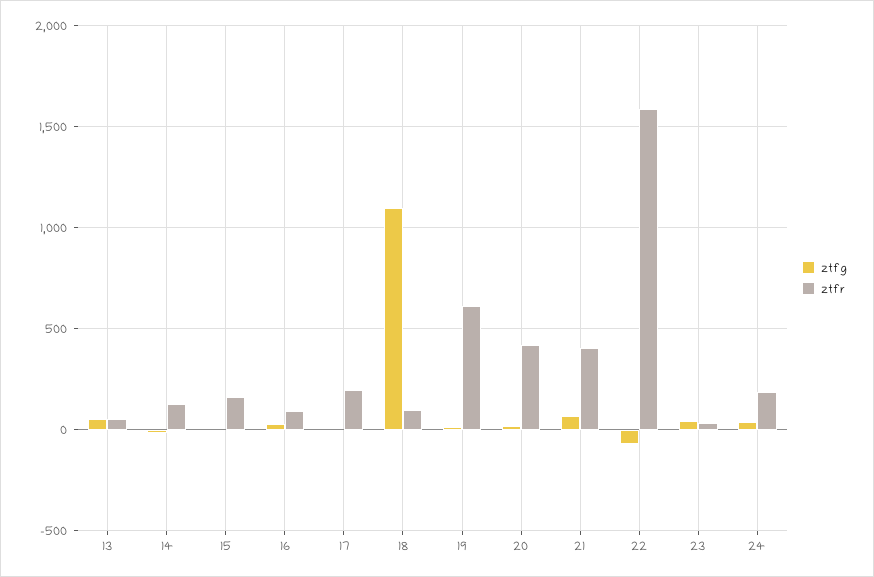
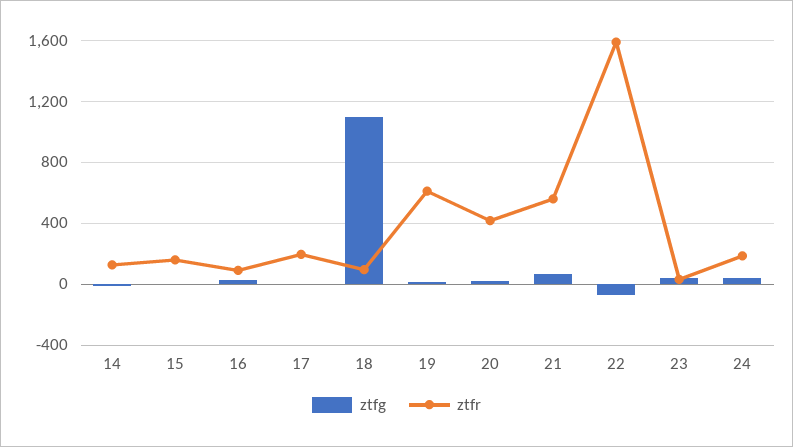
ztfg, 13: 50 -> none
ztfr, 13: 50 -> none
ztfr, 21: 400 -> 550

